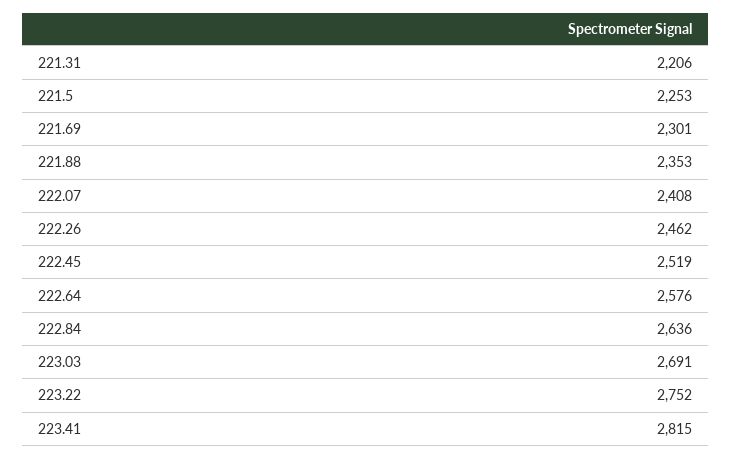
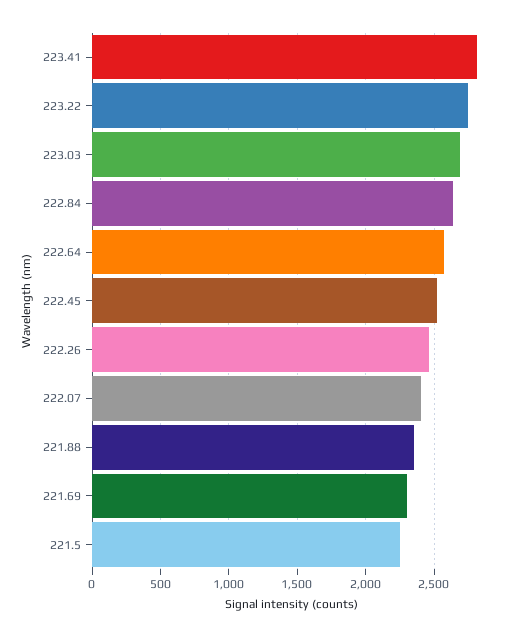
221.31: 2206 -> none

